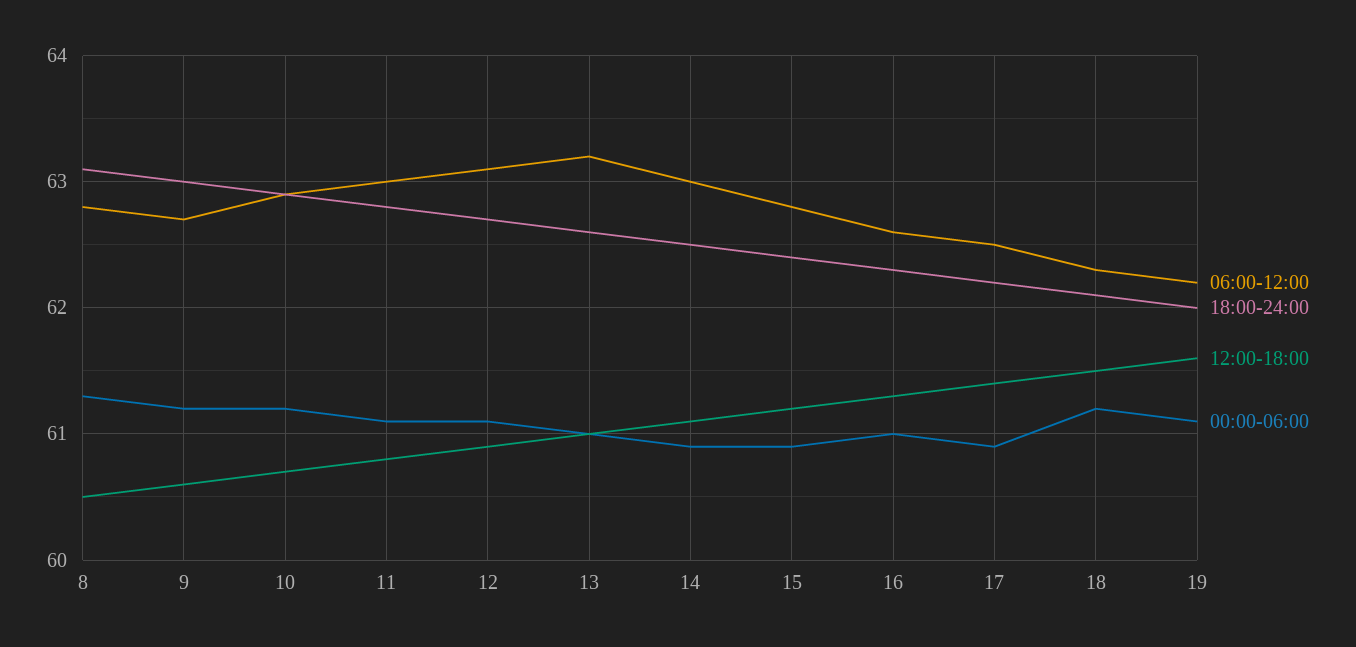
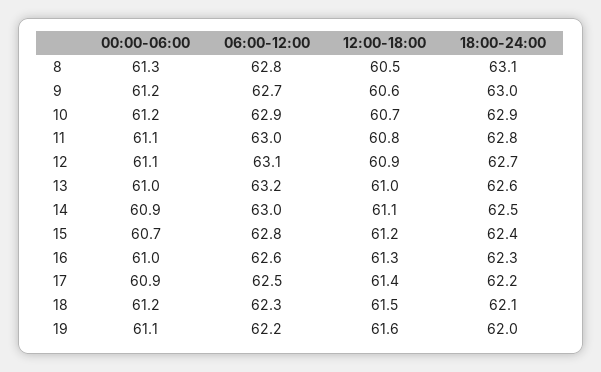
00:00-06:00, 15: 60.9 -> 60.7

